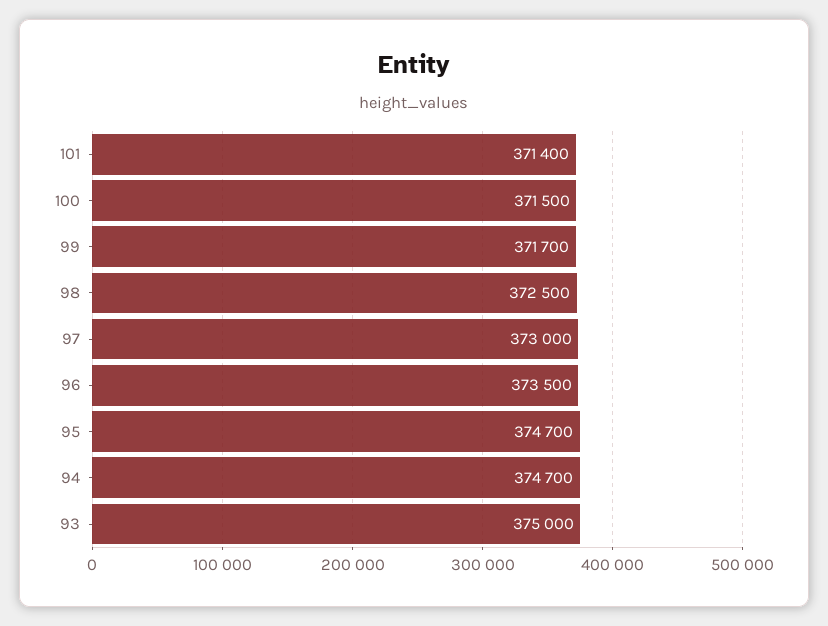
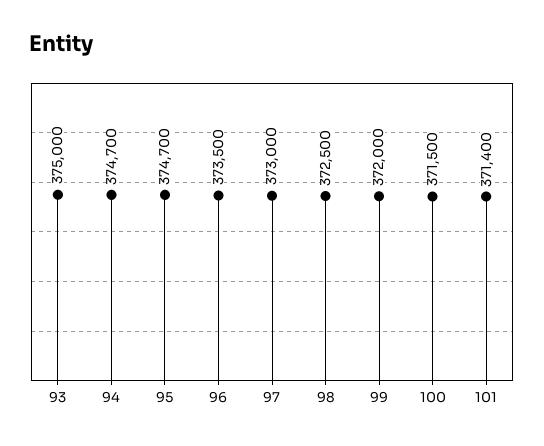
99: 371700 -> 372000

